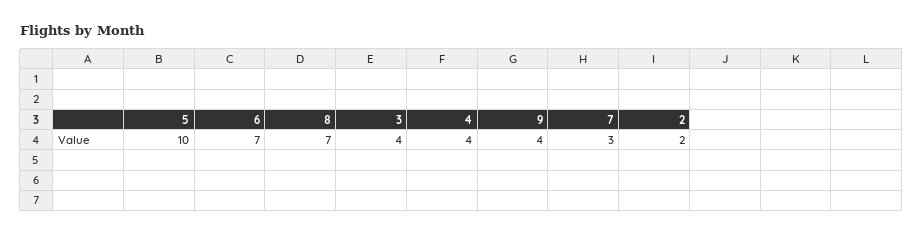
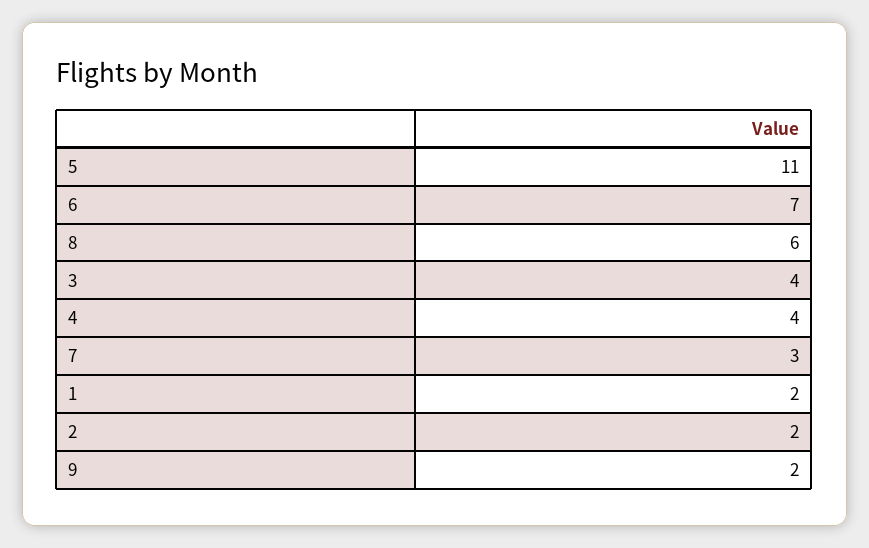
5: 10 -> 11
8: 7 -> 6
9: 4 -> 2
1: none -> 2

